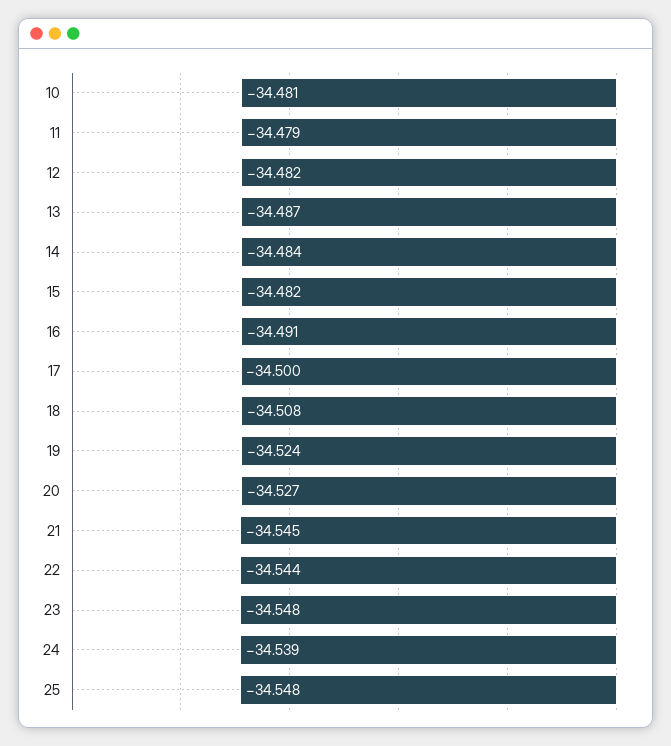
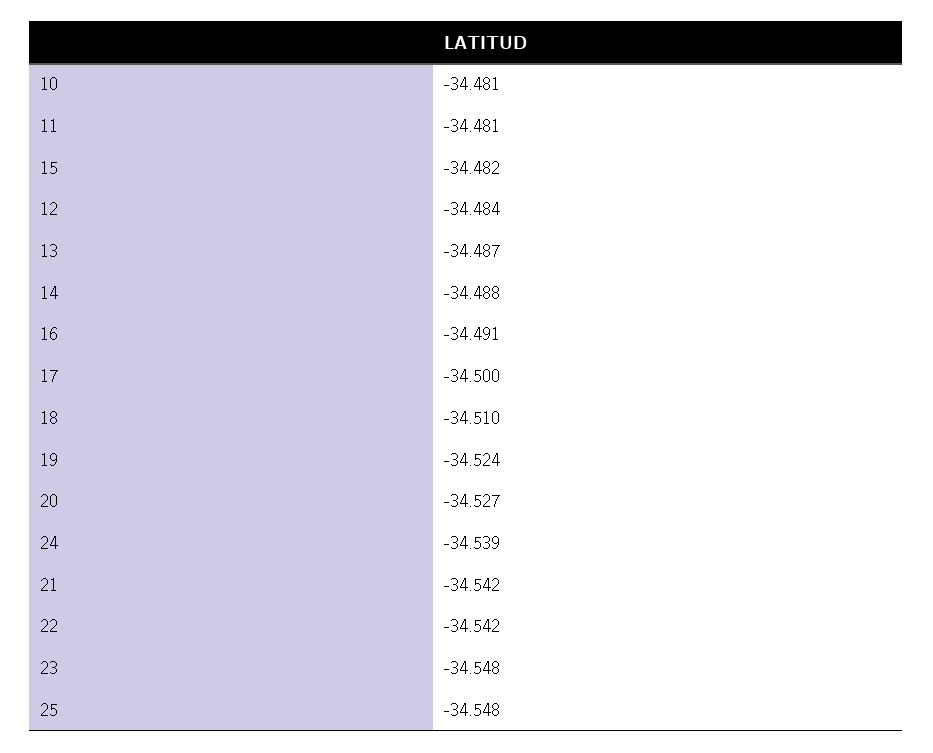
11: -34.479 -> -34.481
12: -34.482 -> -34.484
14: -34.484 -> -34.488
18: -34.508 -> -34.51
21: -34.545 -> -34.542
22: -34.544 -> -34.542

